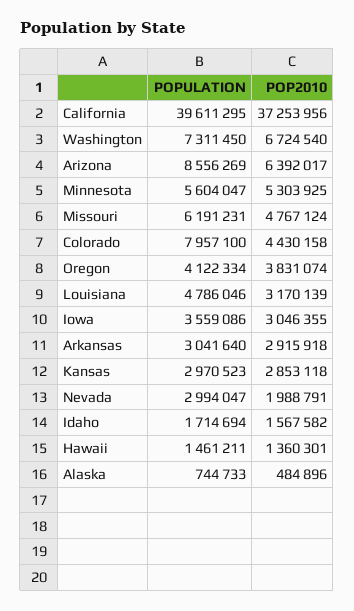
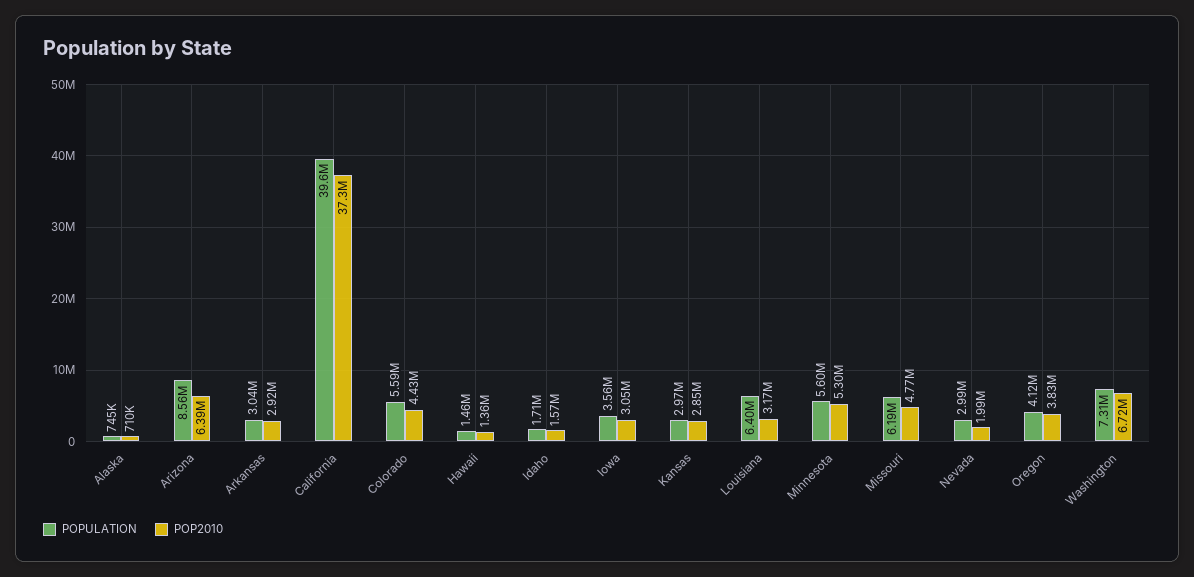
POPULATION, Colorado: 7957100 -> 5590000
POPULATION, Louisiana: 4786046 -> 6400000
POP2010, Alaska: 484896 -> 710000

